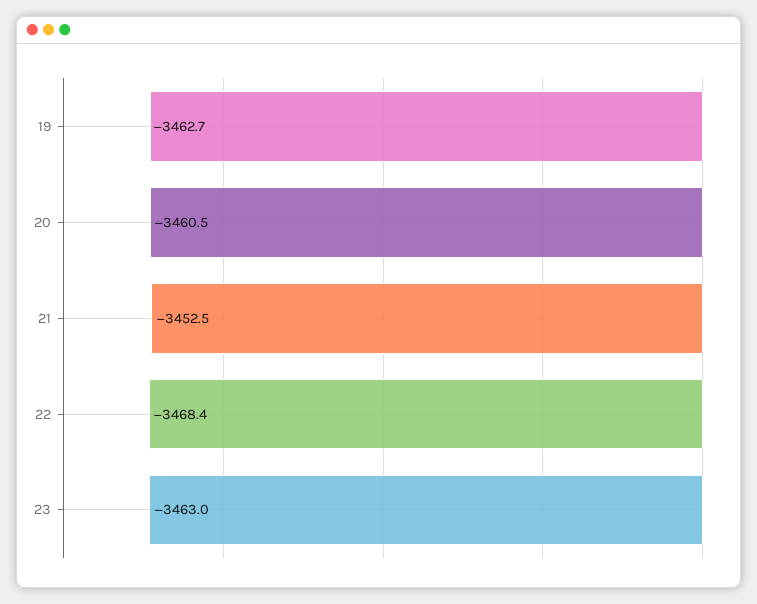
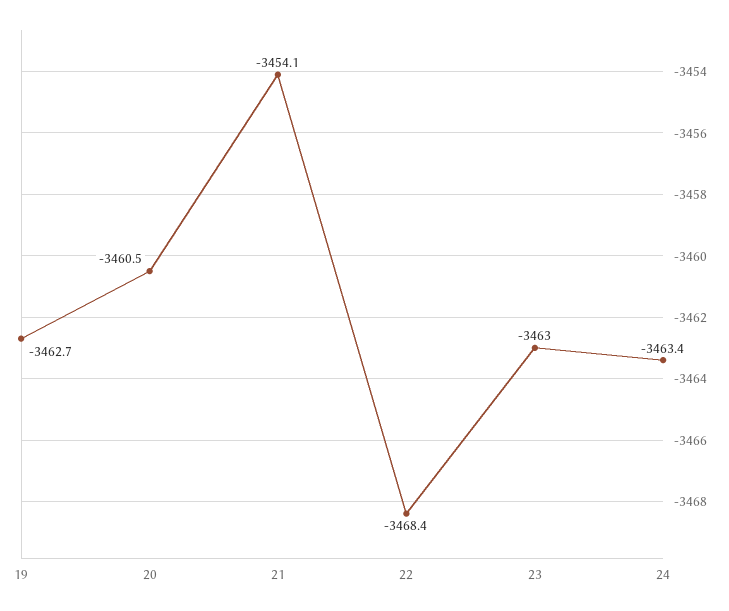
21: -3452.5 -> -3454.1
24: none -> -3463.4

